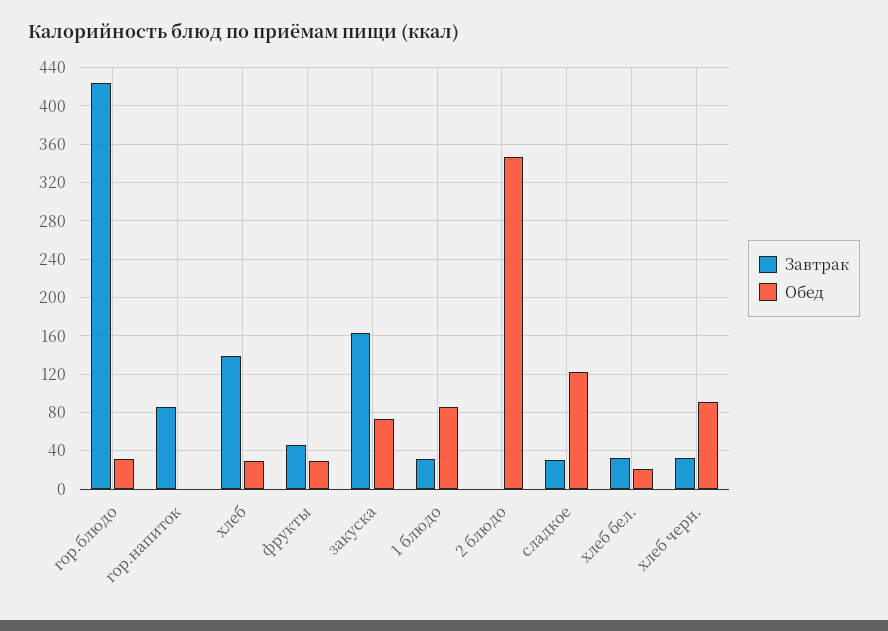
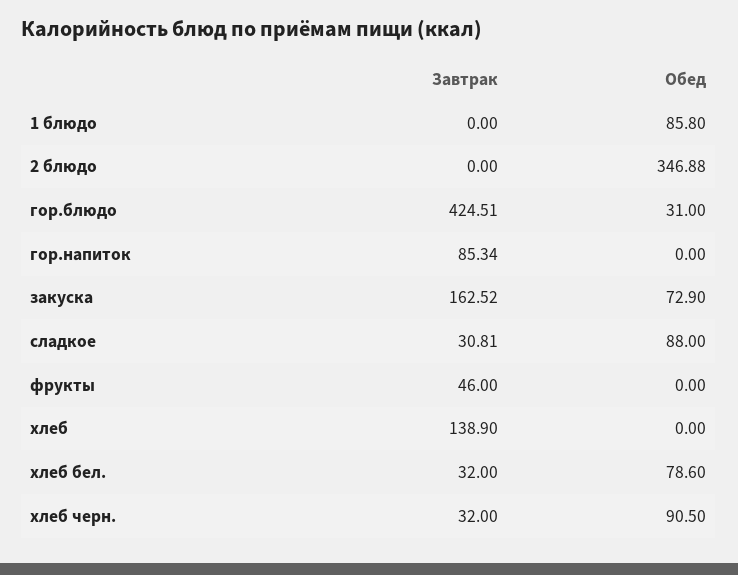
Обед, хлеб: 30 -> 0
Обед, фрукты: 30 -> 0
Завтрак, 1 блюдо: 30 -> 0
Обед, сладкое: 120 -> 88
Обед, хлеб бел.: 20 -> 78.6

